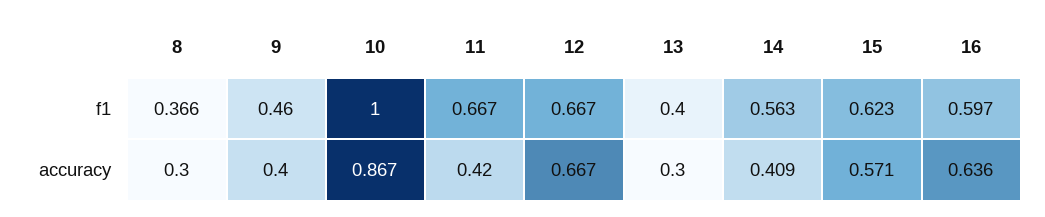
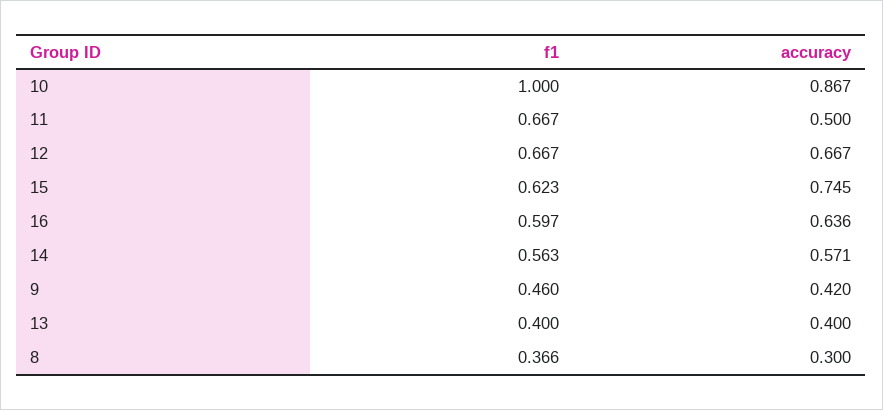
9, accuracy: 0.4 -> 0.42
11, accuracy: 0.42 -> 0.5
13, accuracy: 0.3 -> 0.4
14, accuracy: 0.409 -> 0.571
15, accuracy: 0.571 -> 0.745

